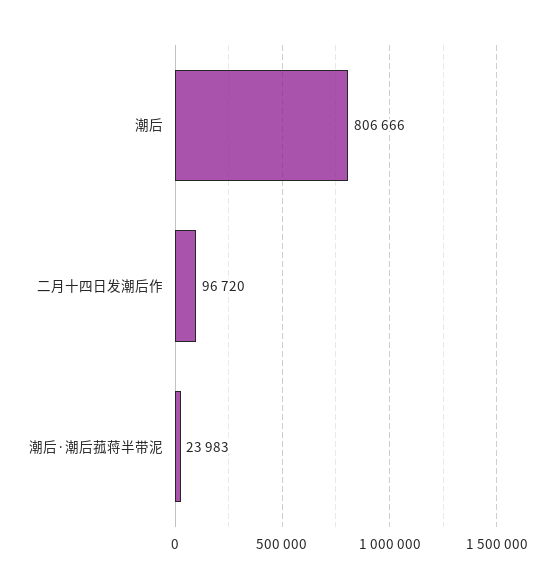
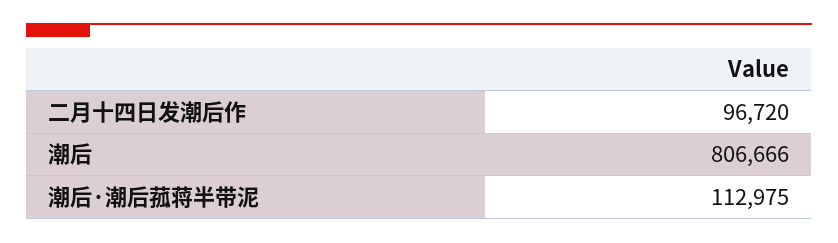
潮后·潮后菰蒋半带泥: 23983 -> 112975

